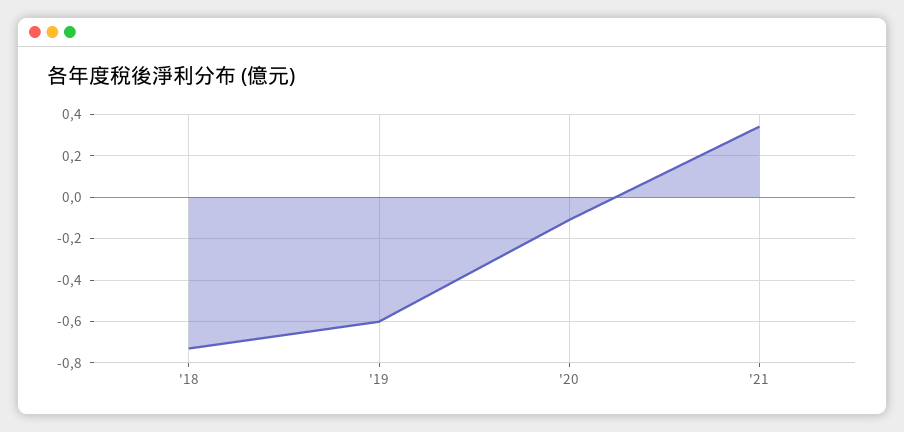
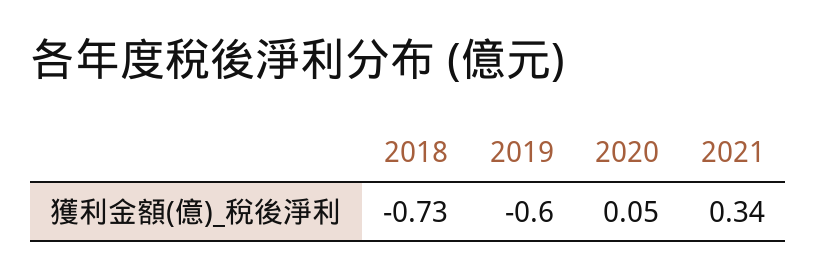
'20: -0.1 -> 0.05

